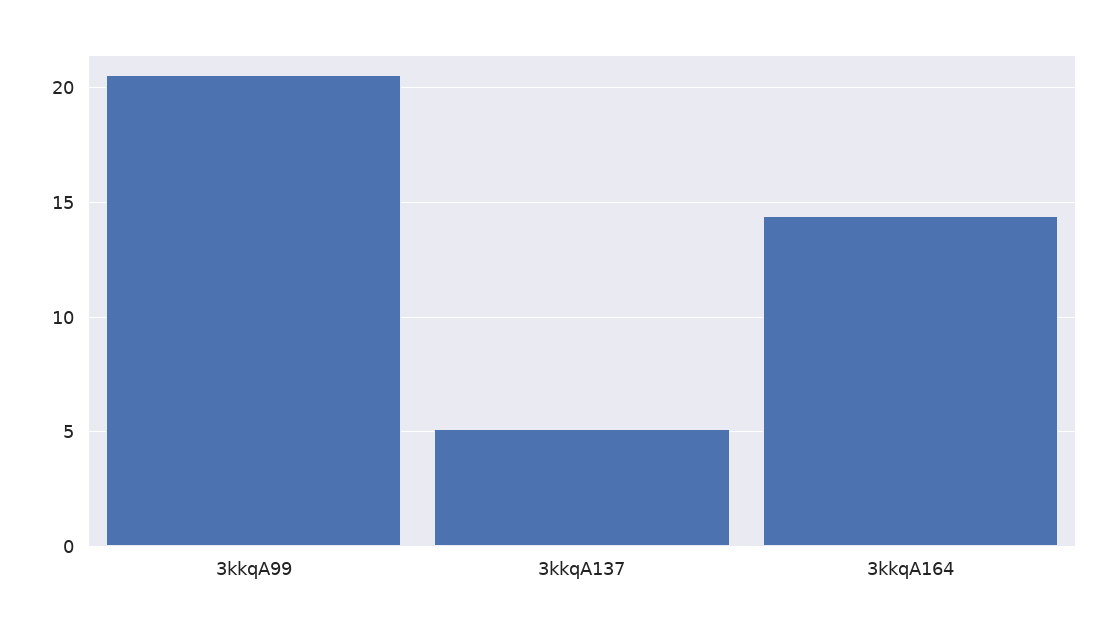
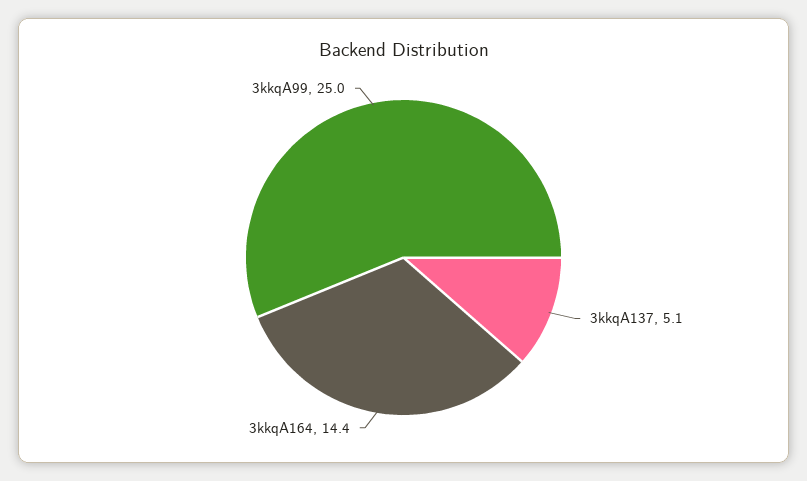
3kkqA99: 20.5 -> 25

